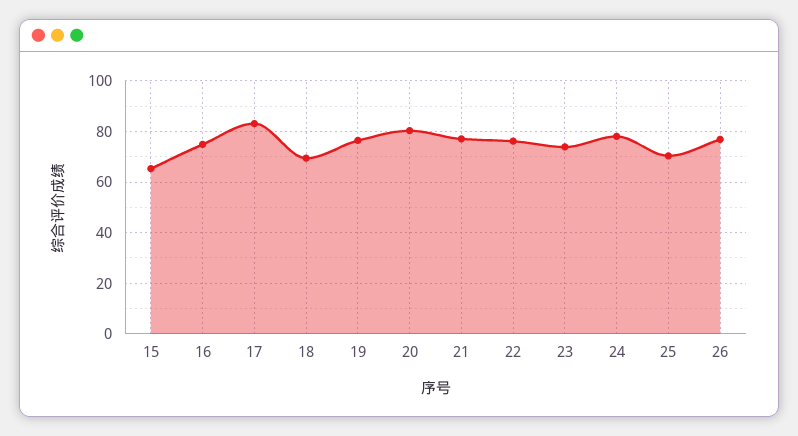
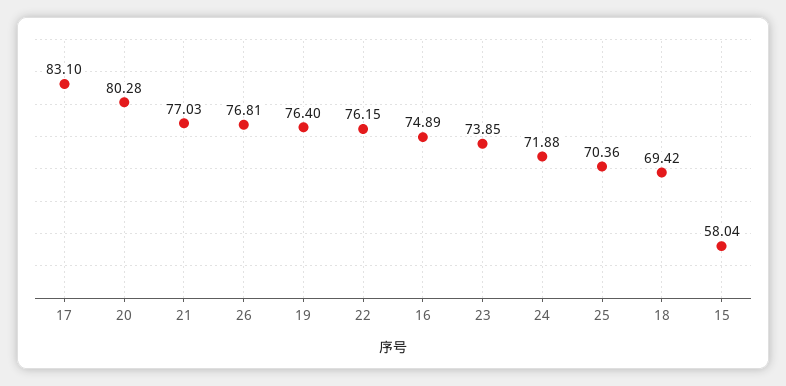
15: 65 -> 58.04
24: 77.5 -> 71.88

